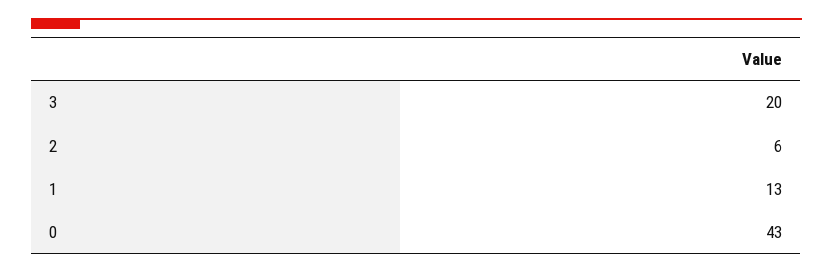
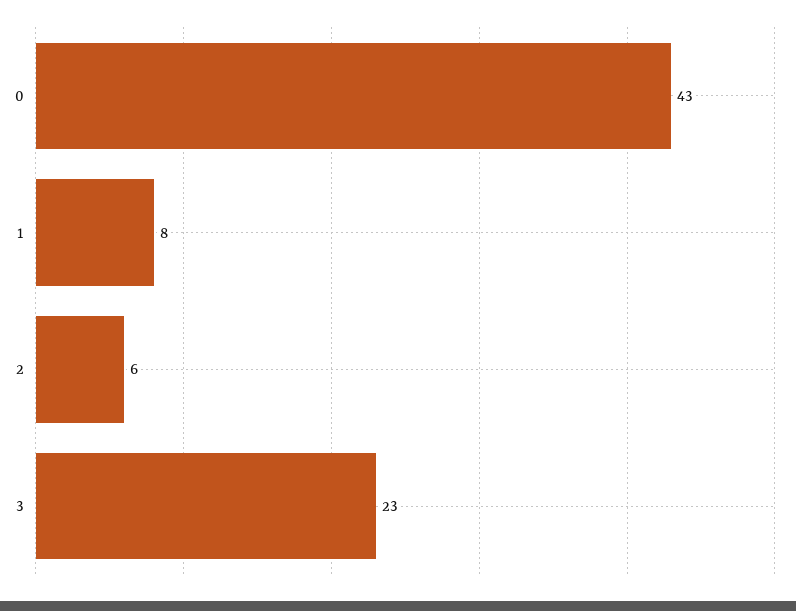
3: 20 -> 23
1: 13 -> 8

